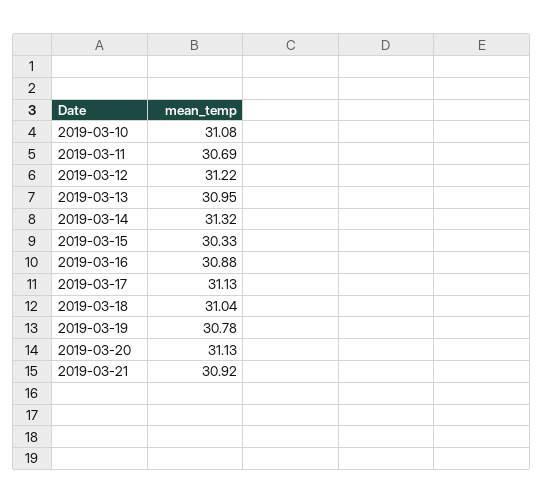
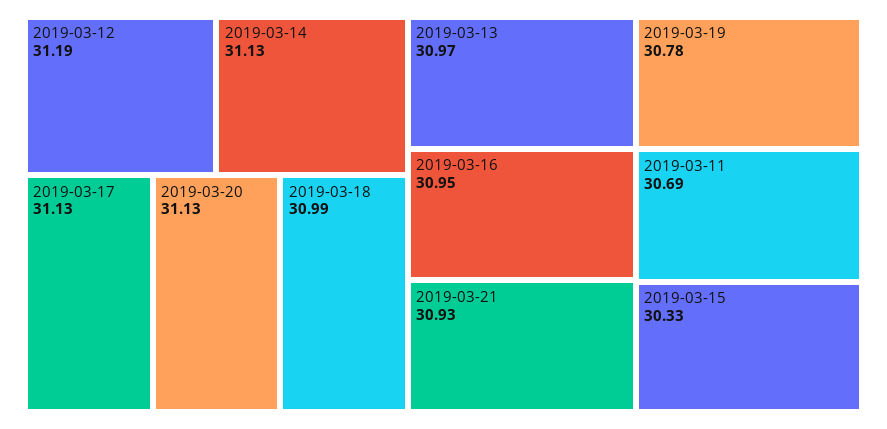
2019-03-10: 31.08 -> none
2019-03-12: 31.22 -> 31.19
2019-03-13: 30.95 -> 30.97
2019-03-14: 31.32 -> 31.13
2019-03-16: 30.88 -> 30.95
2019-03-18: 31.04 -> 30.99
2019-03-21: 30.92 -> 30.93

